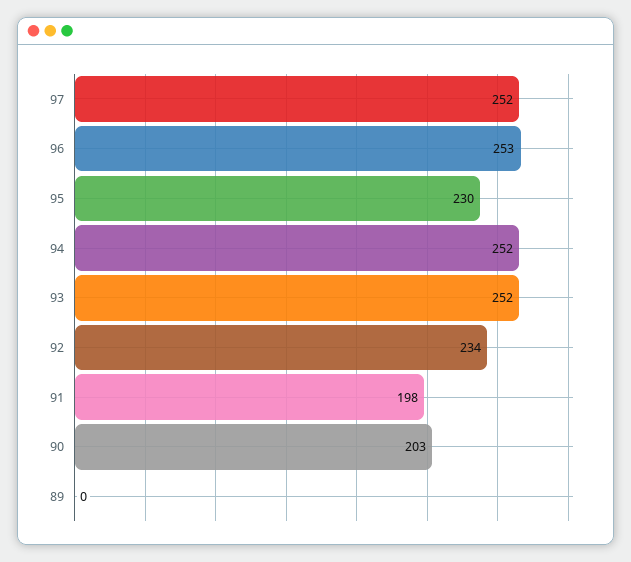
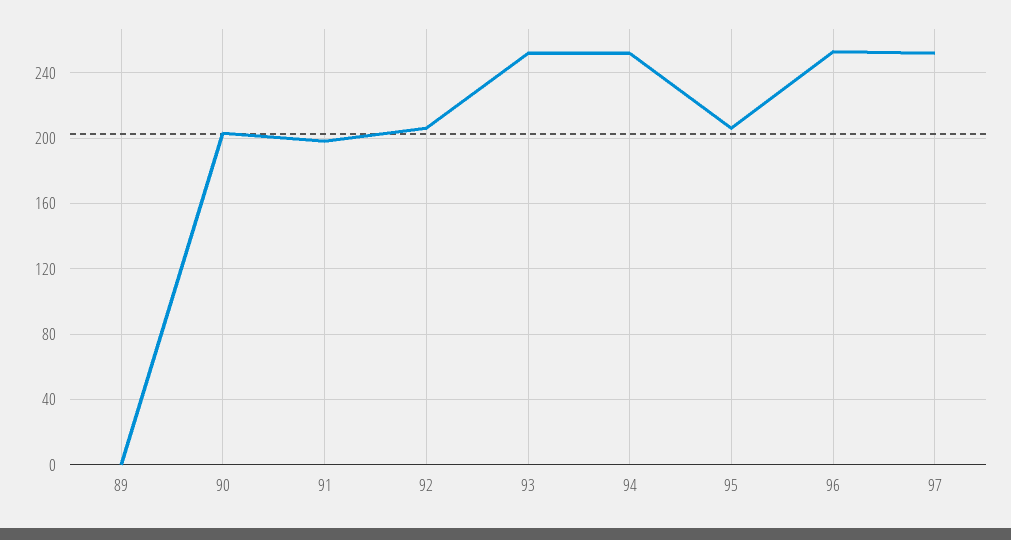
95: 230 -> 205
92: 234 -> 205

